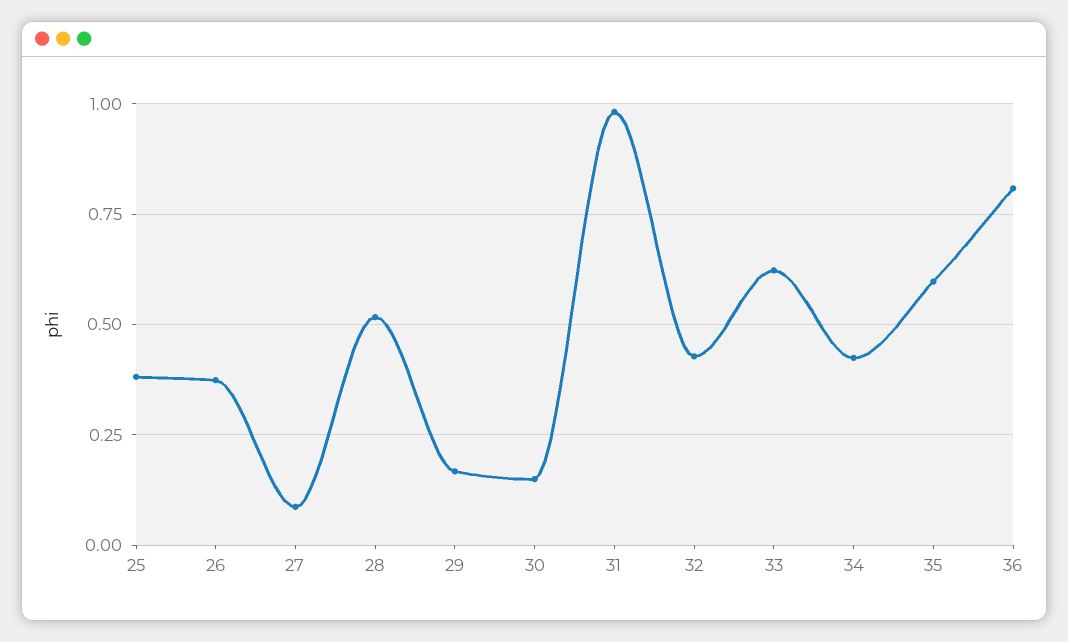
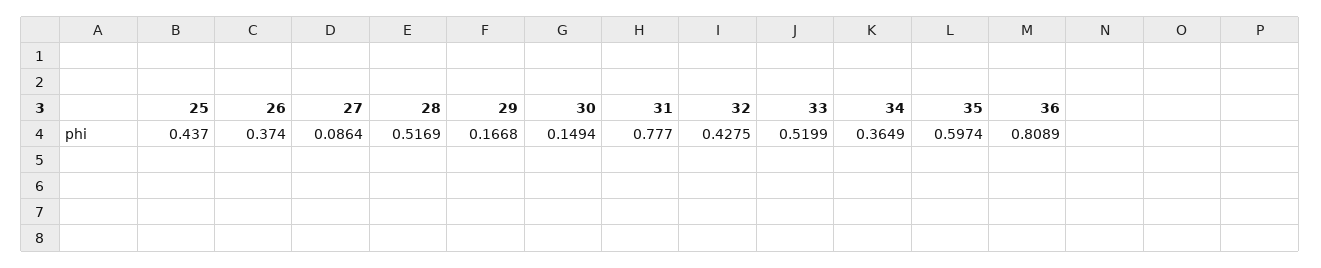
25: 0.375 -> 0.437
31: 0.975 -> 0.777
33: 0.625 -> 0.5199
34: 0.425 -> 0.3649

